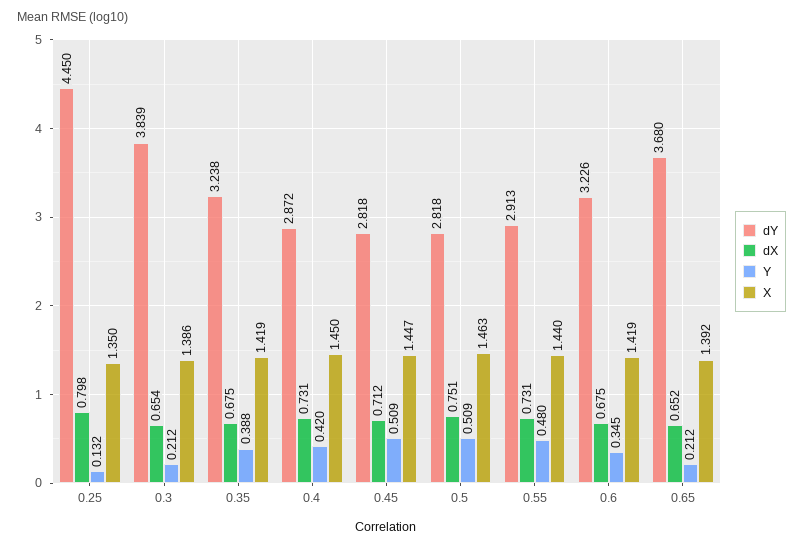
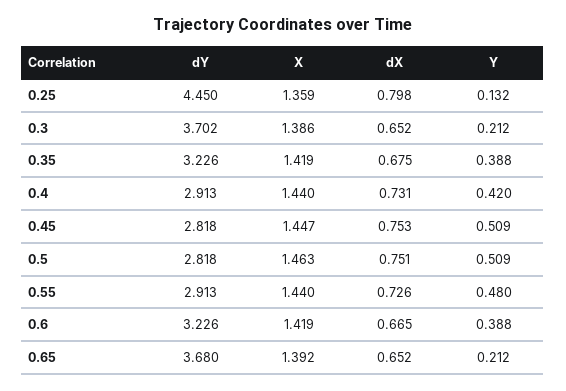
X, 0.25: 1.35 -> 1.359
dY, 0.3: 3.839 -> 3.702
dX, 0.3: 0.654 -> 0.652
dY, 0.35: 3.238 -> 3.226
dY, 0.4: 2.872 -> 2.913
X, 0.4: 1.45 -> 1.44
dX, 0.45: 0.712 -> 0.753
dX, 0.55: 0.731 -> 0.726
dX, 0.6: 0.675 -> 0.665
Y, 0.6: 0.345 -> 0.388

